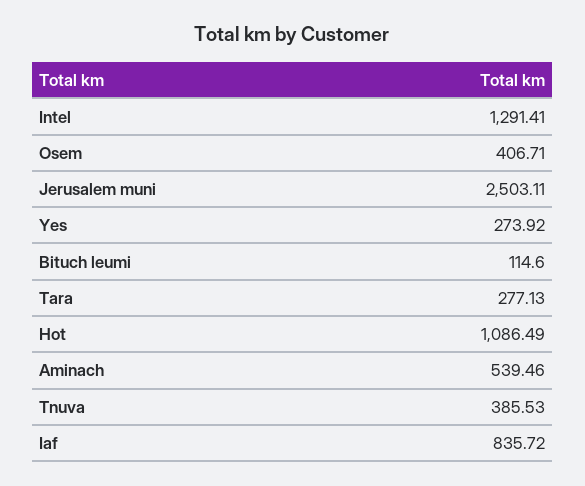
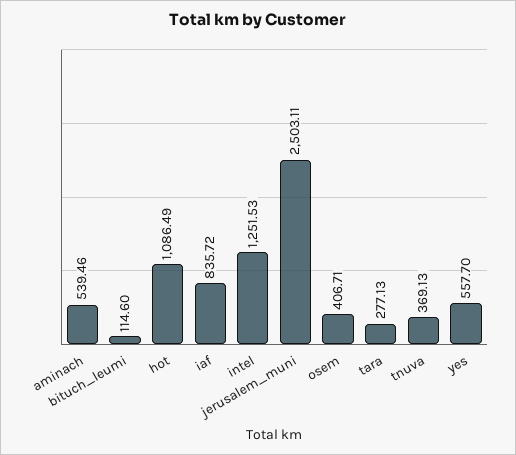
Intel: 1291.41 -> 1251.53
Yes: 273.92 -> 557.7
Tnuva: 385.53 -> 369.13

